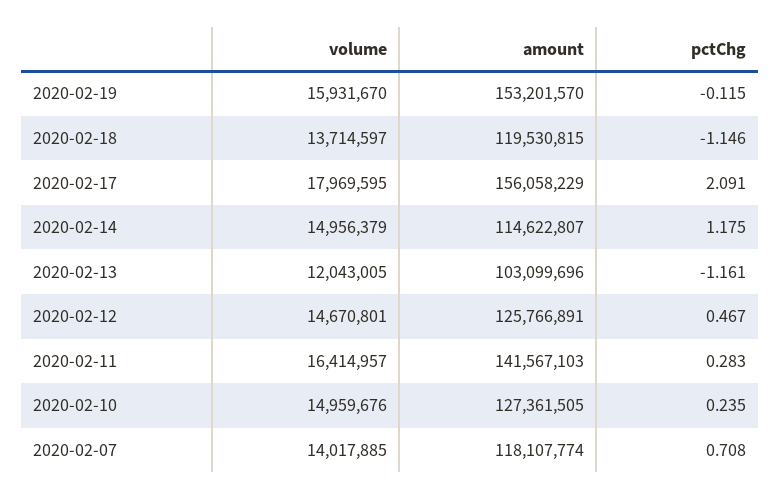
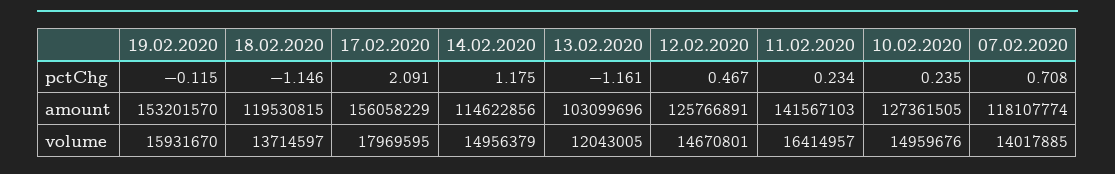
amount, 2020-02-14: 114622807 -> 114622856
pctChg, 2020-02-11: 0.283 -> 0.234

